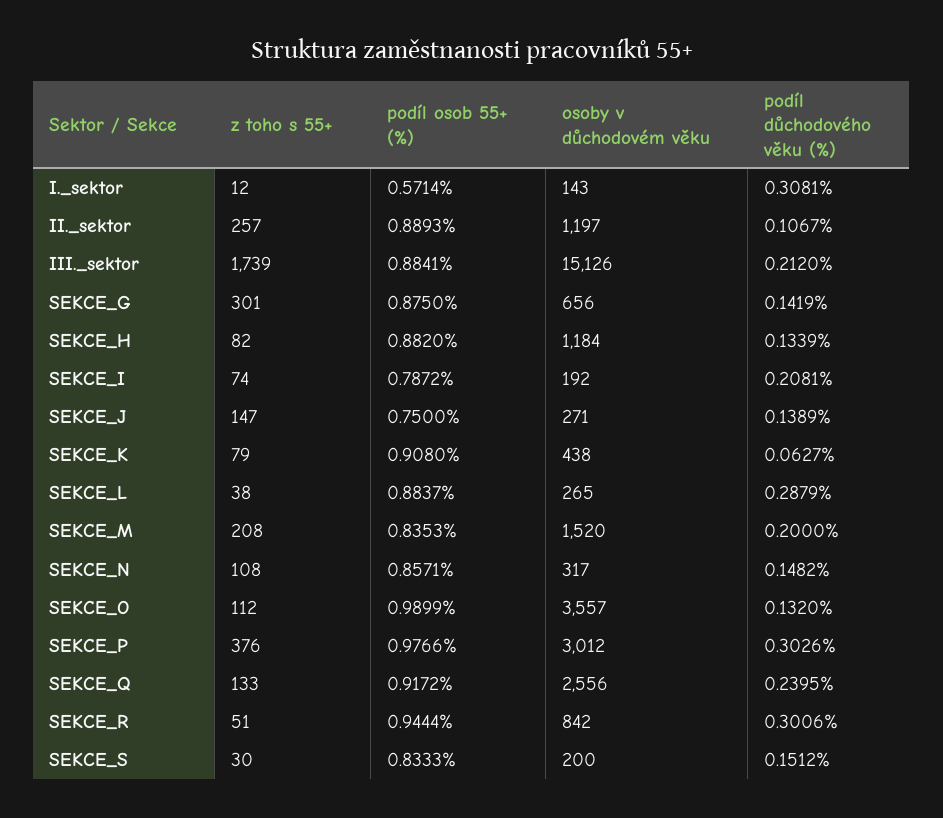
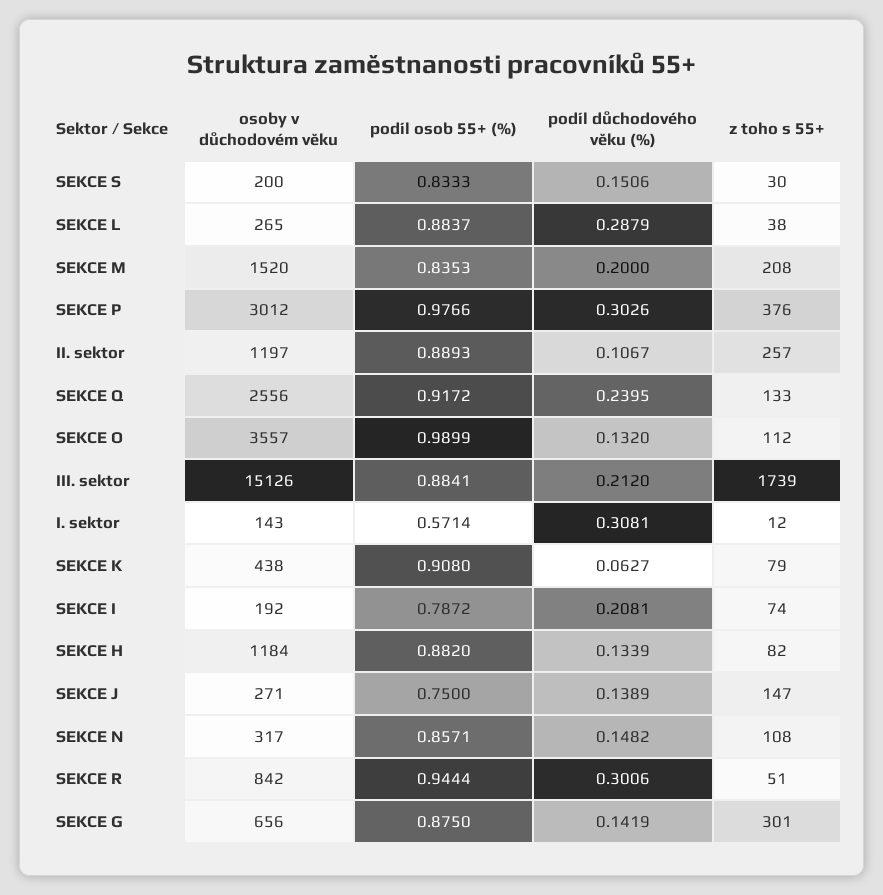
podíl důchodového věku (%), SEKCE_S: 0.1512 -> 0.1506

